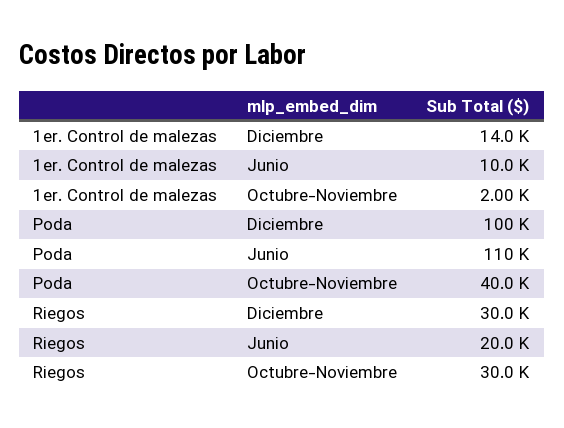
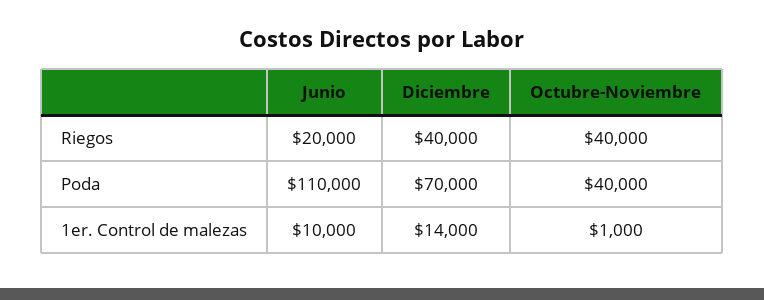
1er. Control de malezas, Octubre-Noviembre: 2000 -> 1000
Poda, Diciembre: 100000 -> 70000
Riegos, Diciembre: 30000 -> 40000
Riegos, Octubre-Noviembre: 30000 -> 40000

